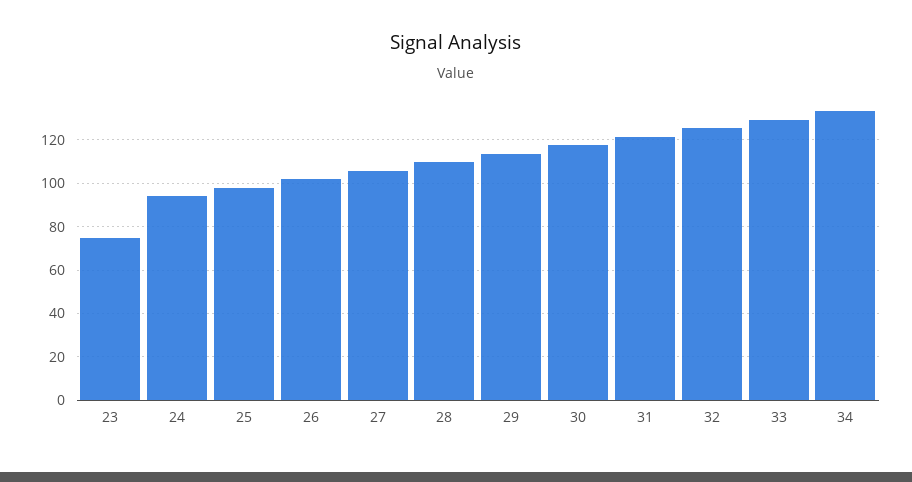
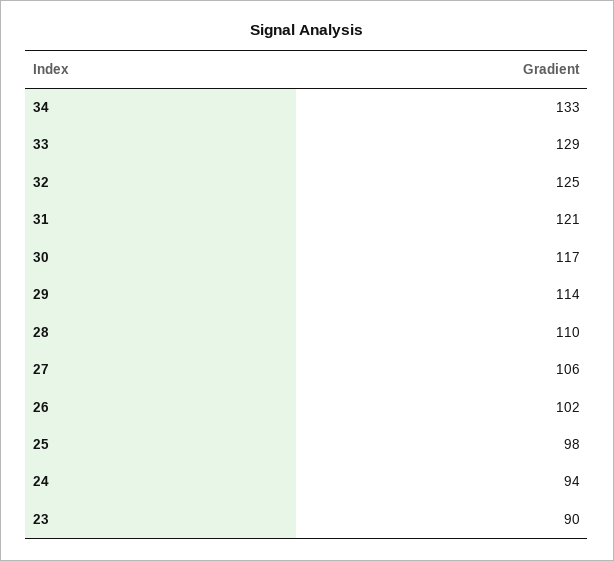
23: 75 -> 90

